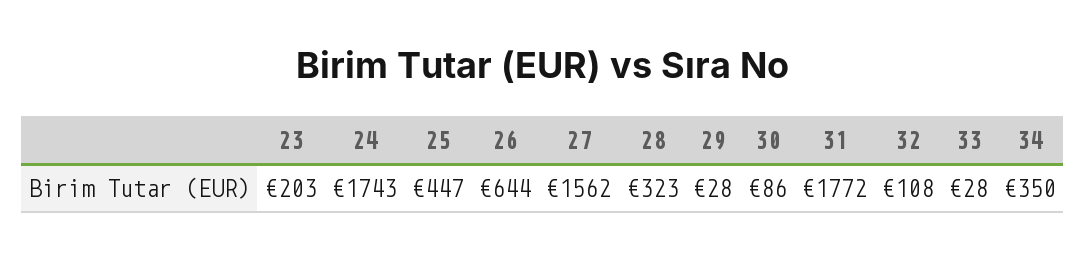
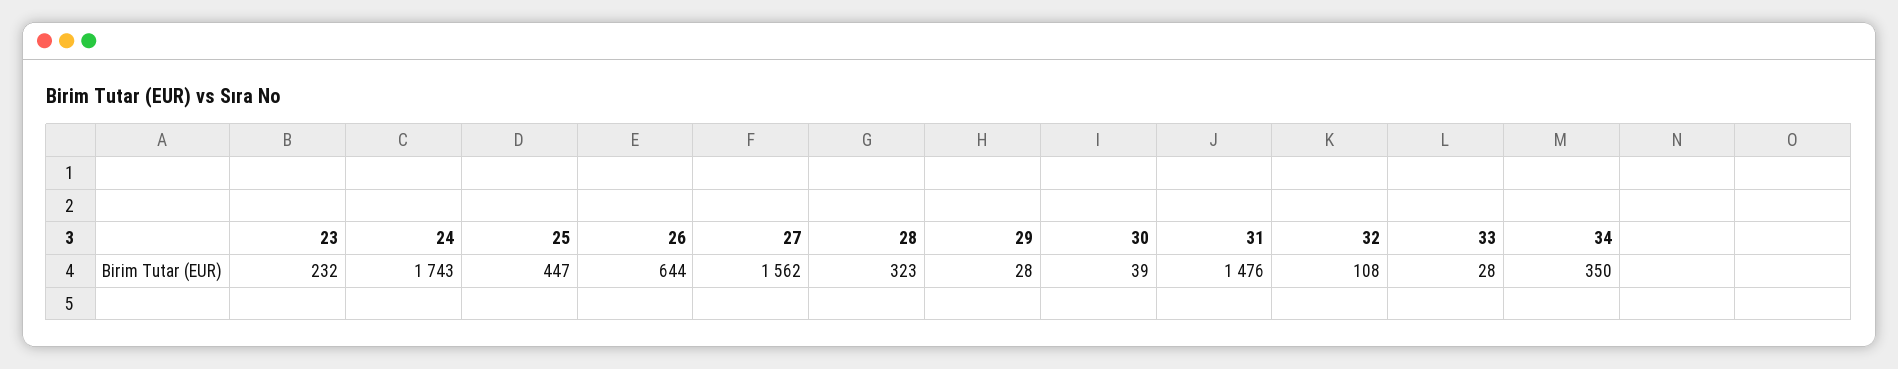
23: 203 -> 232
30: 86 -> 39
31: 1772 -> 1476

